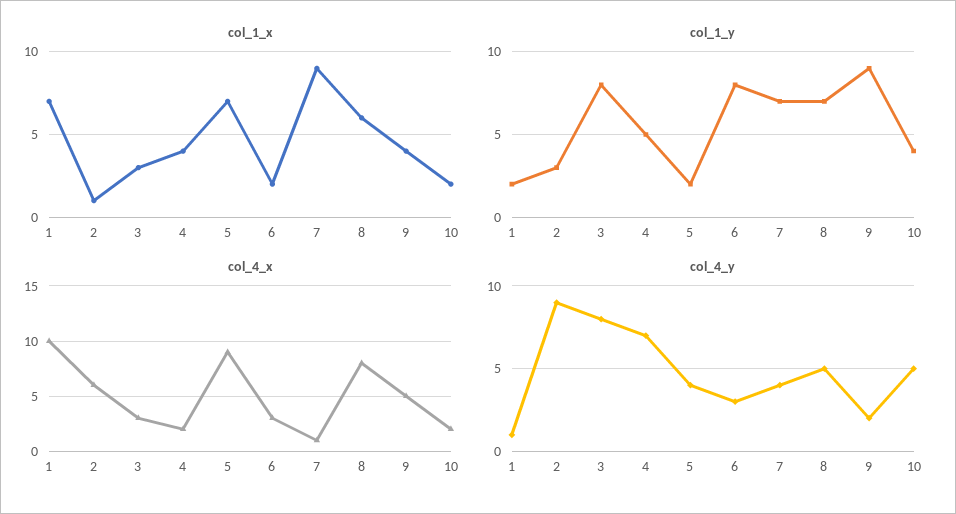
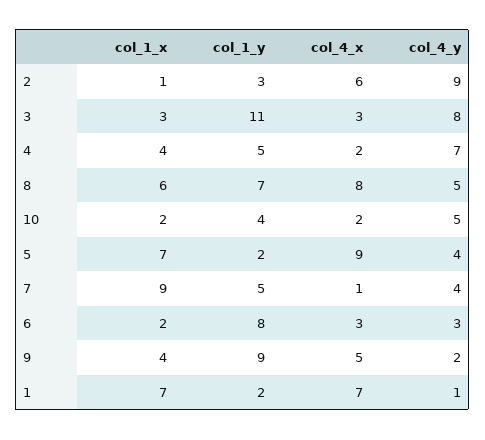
col_1_y, 3: 8 -> 11
col_1_y, 7: 7 -> 5
col_4_x, 1: 10 -> 7

